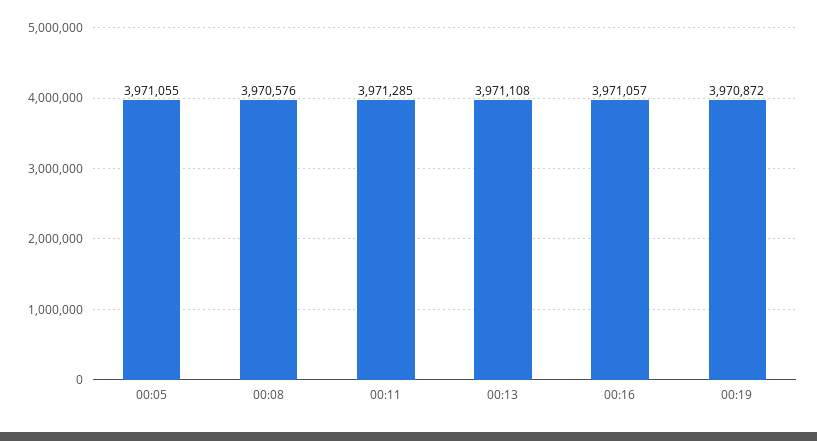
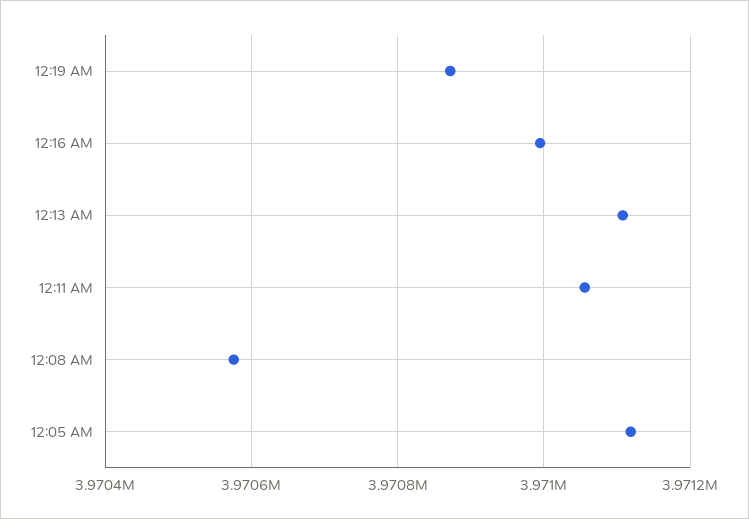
00:05: 3971055 -> 3971120
00:11: 3971285 -> 3971060
00:16: 3971057 -> 3971000

